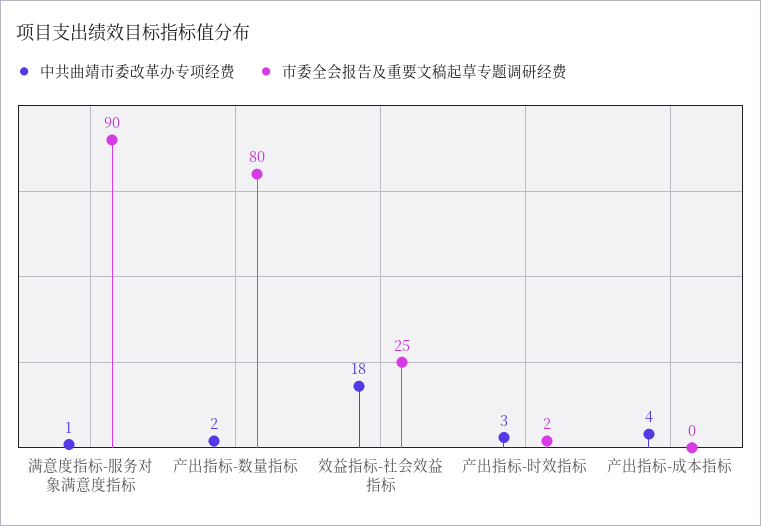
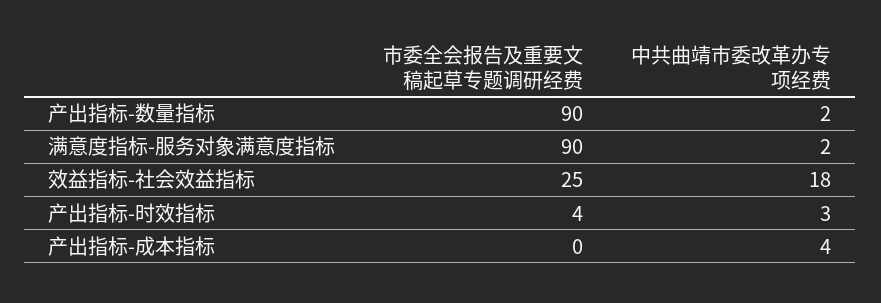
中共曲靖市委改革办专项经费, 满意度指标-服务对象满意度指标: 1 -> 2
市委全会报告及重要文稿起草专题调研经费, 产出指标-数量指标: 80 -> 90
市委全会报告及重要文稿起草专题调研经费, 产出指标-时效指标: 2 -> 4

